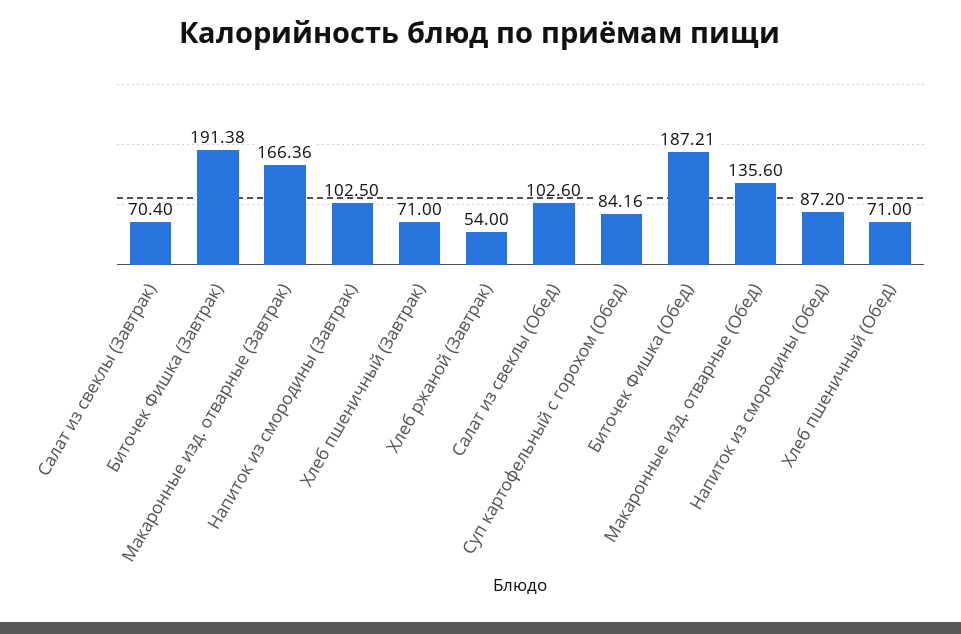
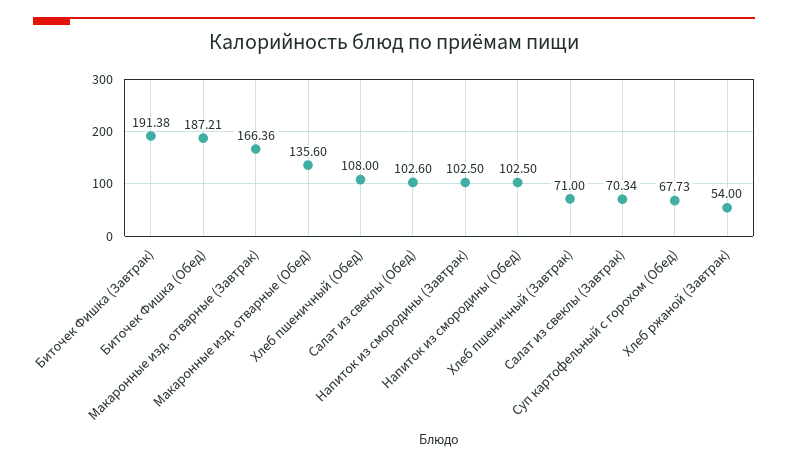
Салат из свеклы (Завтрак): 70.4 -> 70.34
Суп картофельный с горохом (Обед): 84.16 -> 67.73
Напиток из смородины (Обед): 87.2 -> 102.5
Хлеб пшеничный (Обед): 71 -> 108

